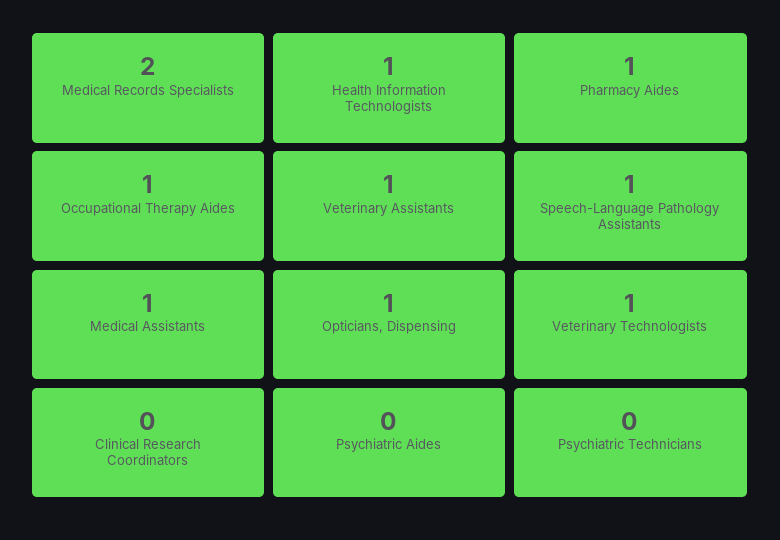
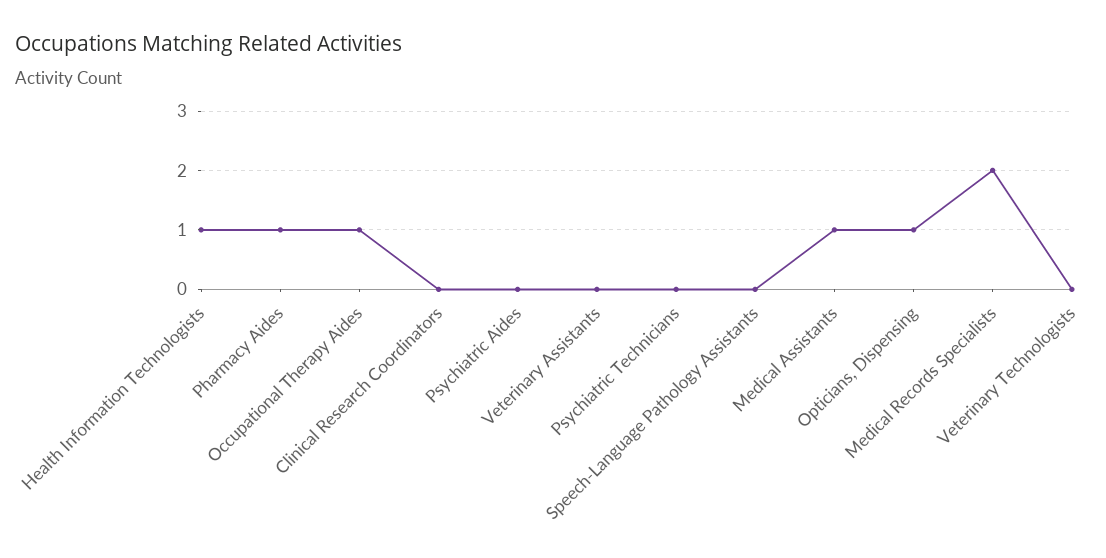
Veterinary Assistants: 1 -> 0
Speech-Language Pathology Assistants: 1 -> 0
Veterinary Technologists: 1 -> 0

